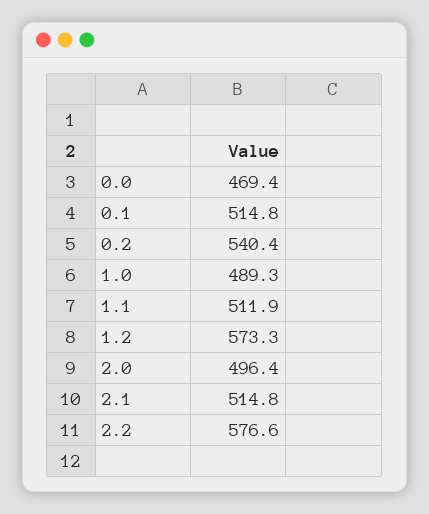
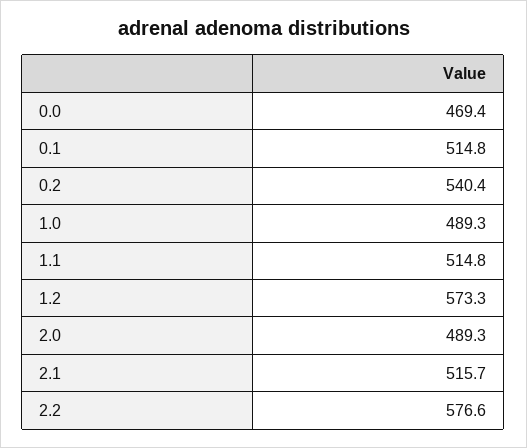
1.1: 511.9 -> 514.8
2.0: 496.4 -> 489.3
2.1: 514.8 -> 515.7

